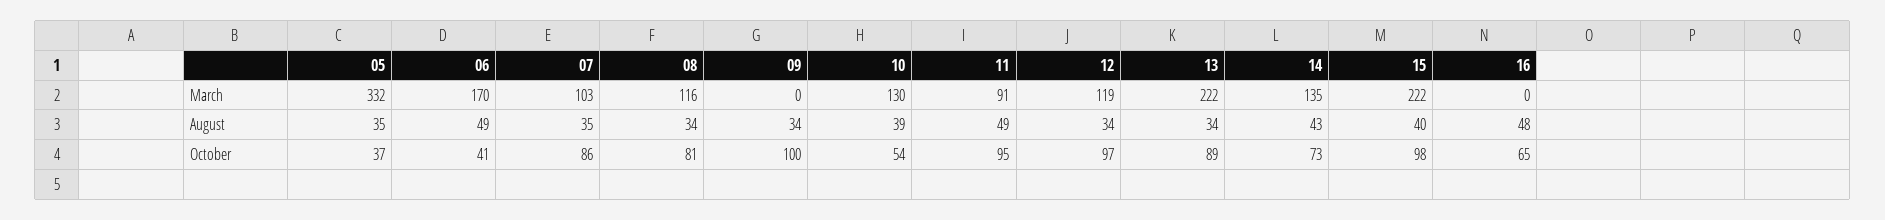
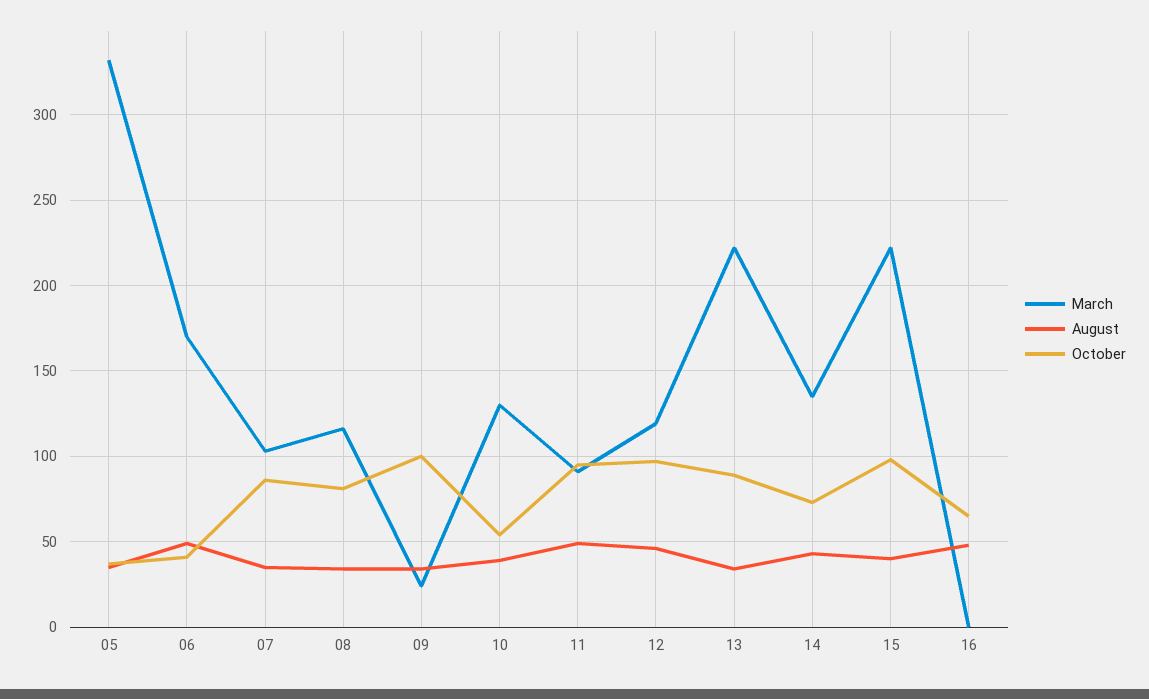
March, 09: 0 -> 25
August, 12: 34 -> 45

